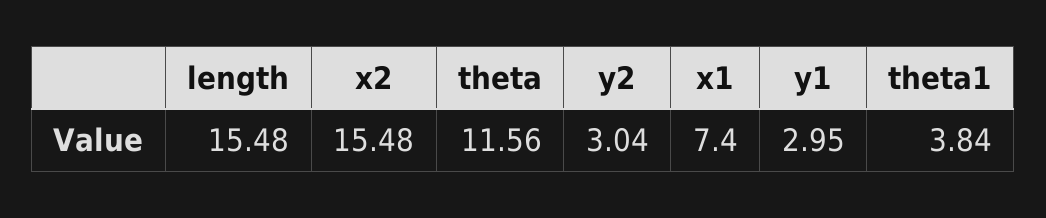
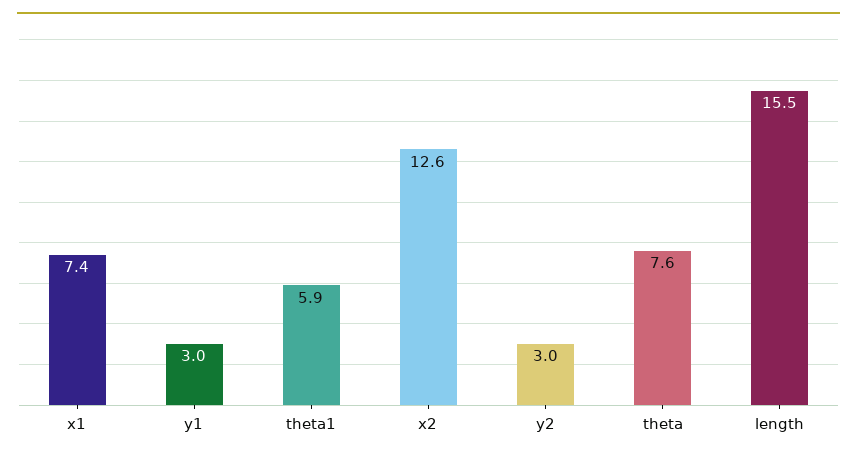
x2: 15.48 -> 12.6
theta: 11.56 -> 7.6
theta1: 3.84 -> 5.9

